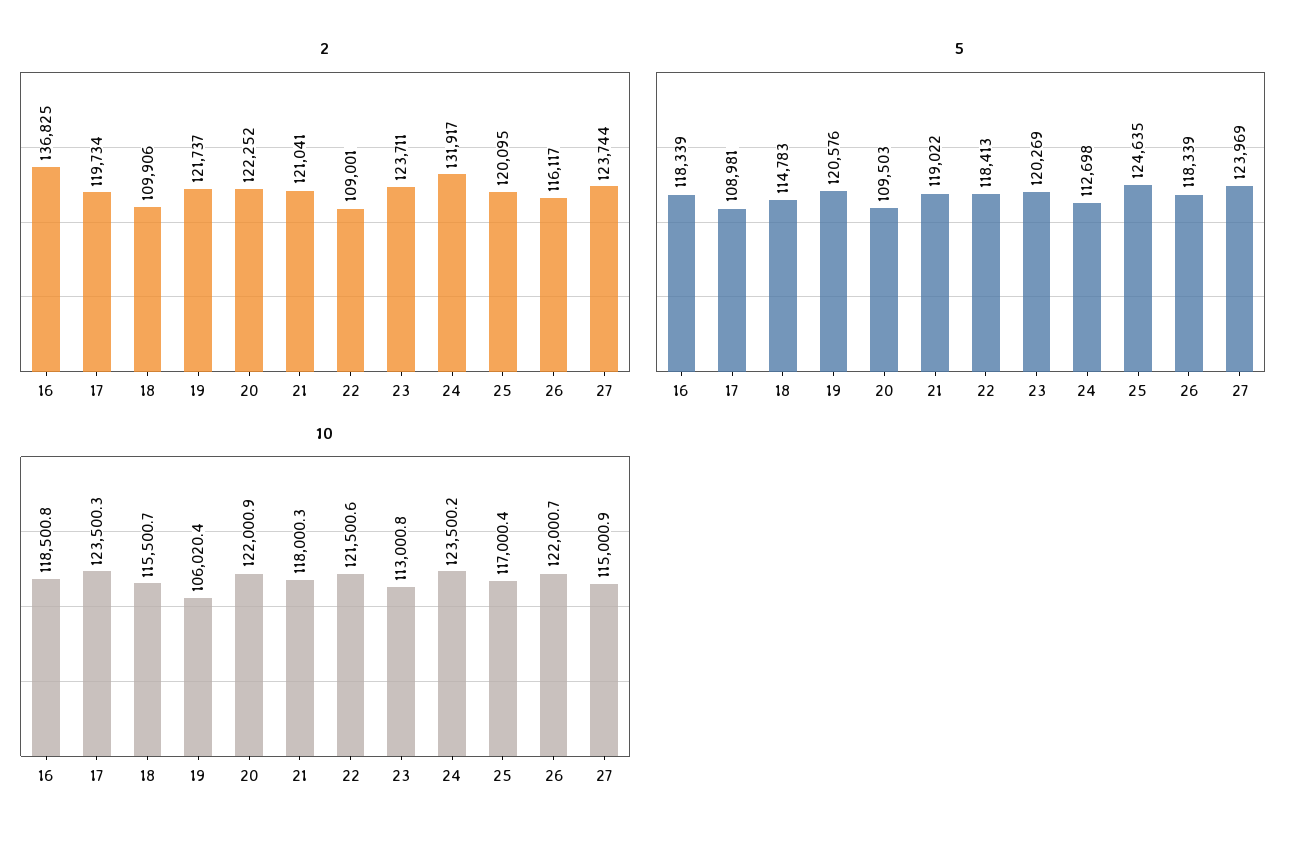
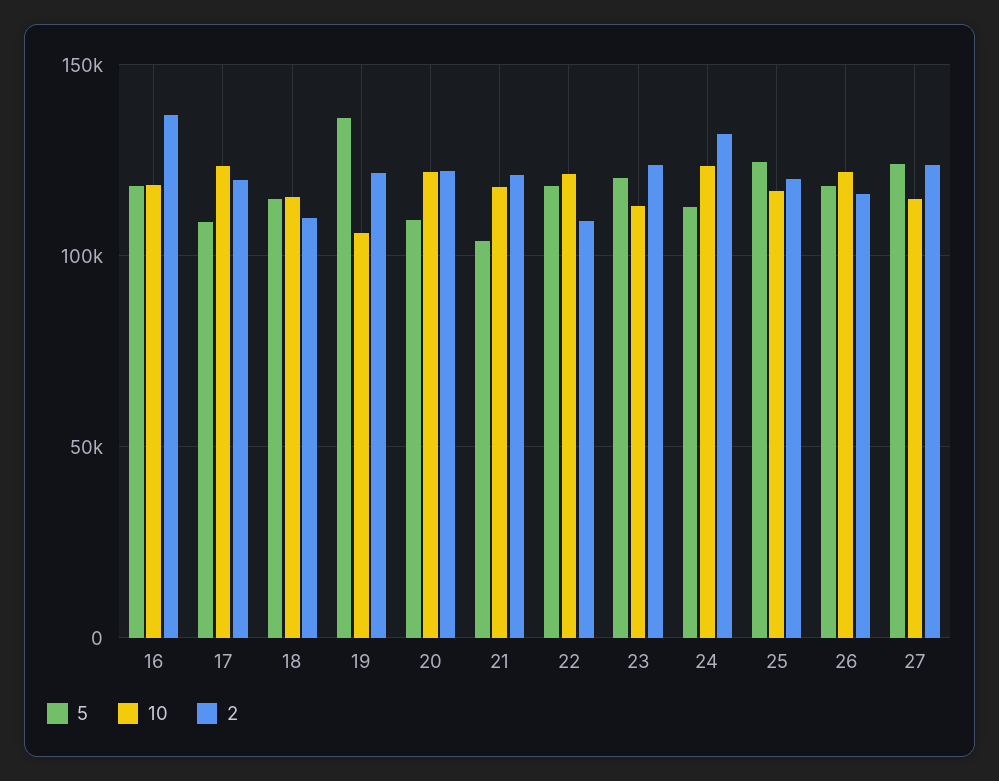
5, 19: 120576 -> 135000
5, 21: 119022 -> 105000

